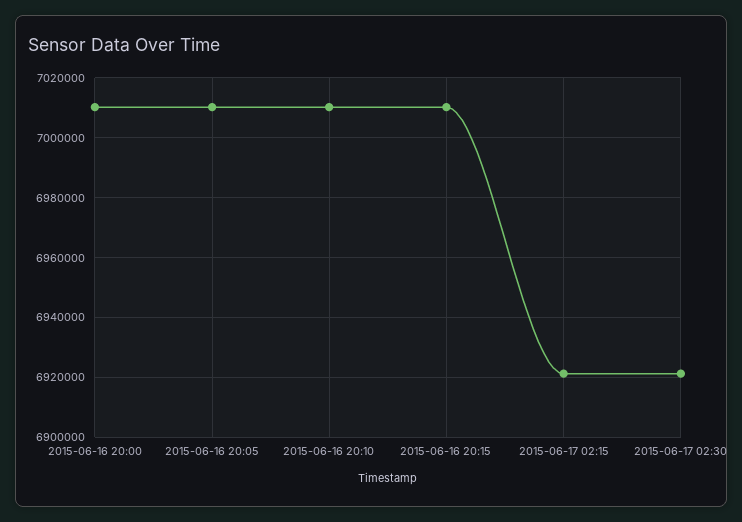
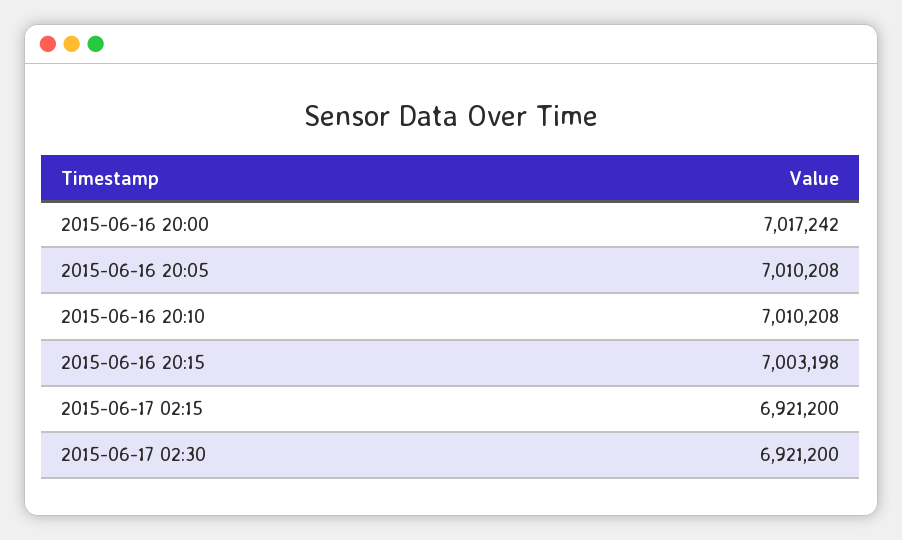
2015-06-16 20:00: 7010000 -> 7017242
2015-06-16 20:15: 7010000 -> 7003198

